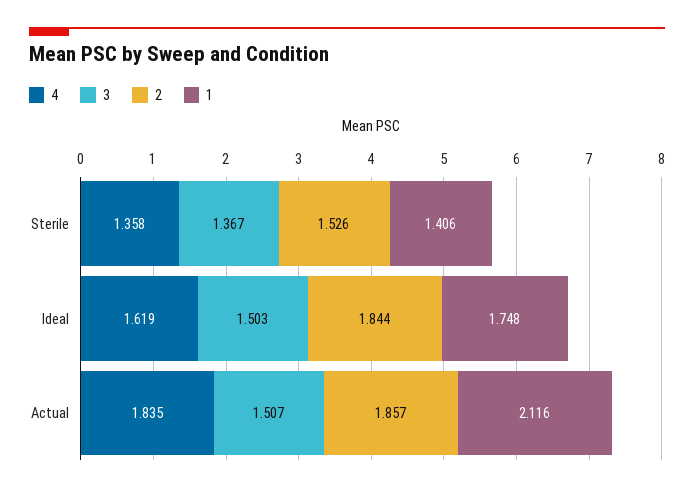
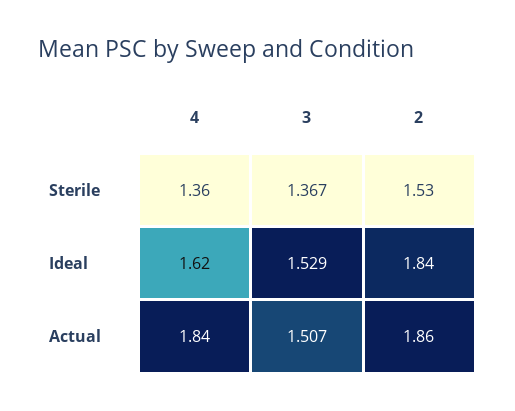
1, Sterile: 1.406 -> none
3, Ideal: 1.503 -> 1.529
1, Ideal: 1.748 -> none
1, Actual: 2.116 -> none

